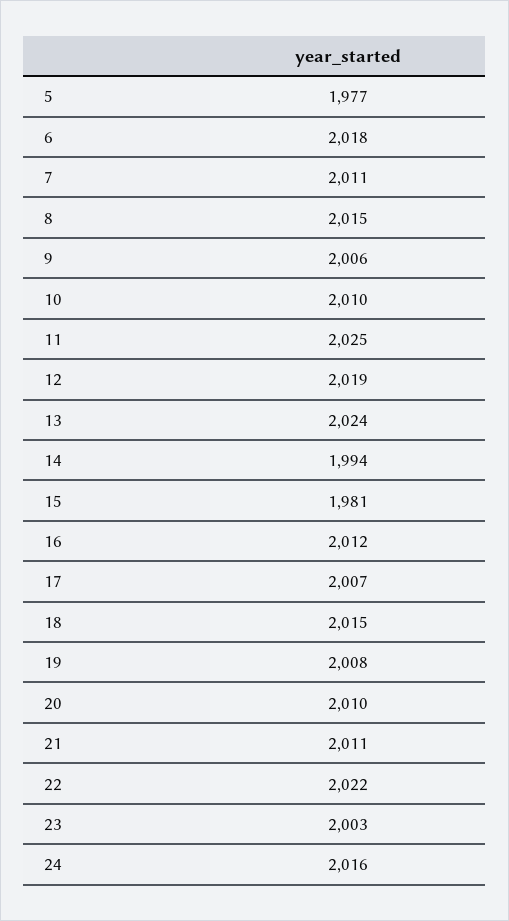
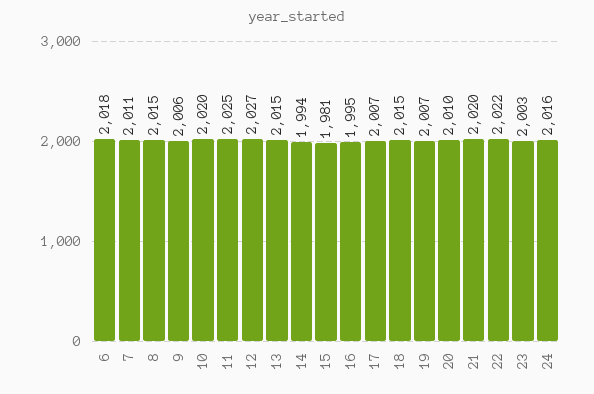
5: 1977 -> none
10: 2010 -> 2020
12: 2019 -> 2027
13: 2024 -> 2015
16: 2012 -> 1995
19: 2008 -> 2007
21: 2011 -> 2020

